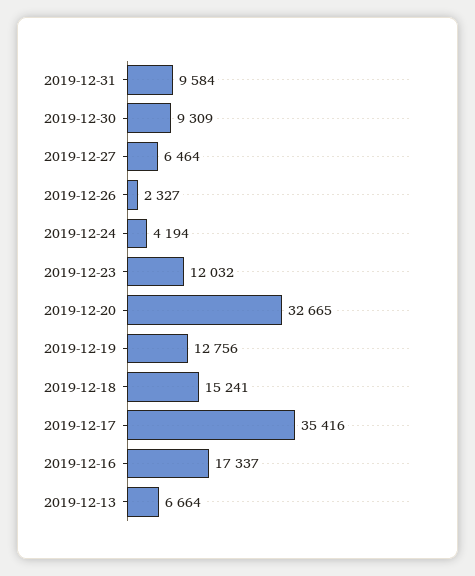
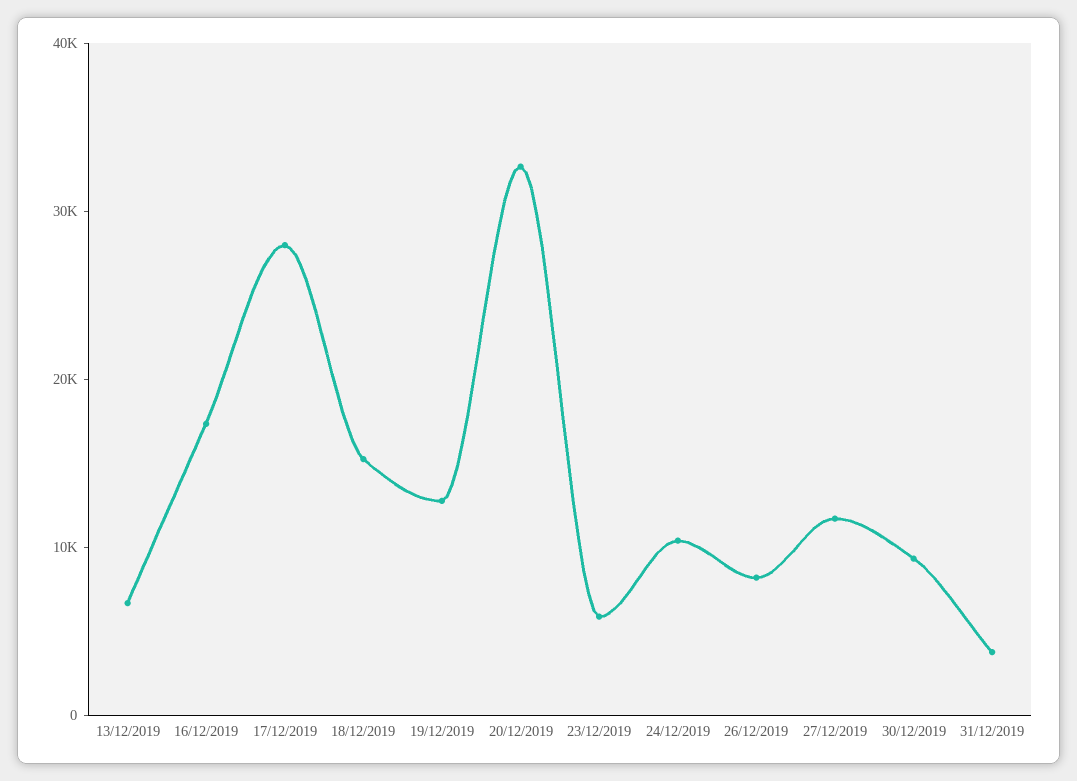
2019-12-31: 9584 -> 4000
2019-12-27: 6464 -> 12000
2019-12-26: 2327 -> 8000
2019-12-24: 4194 -> 10000
2019-12-23: 12032 -> 6000
2019-12-17: 35416 -> 28000

